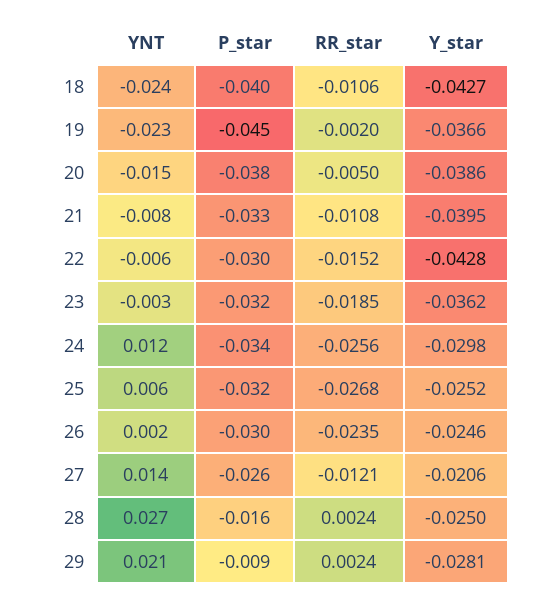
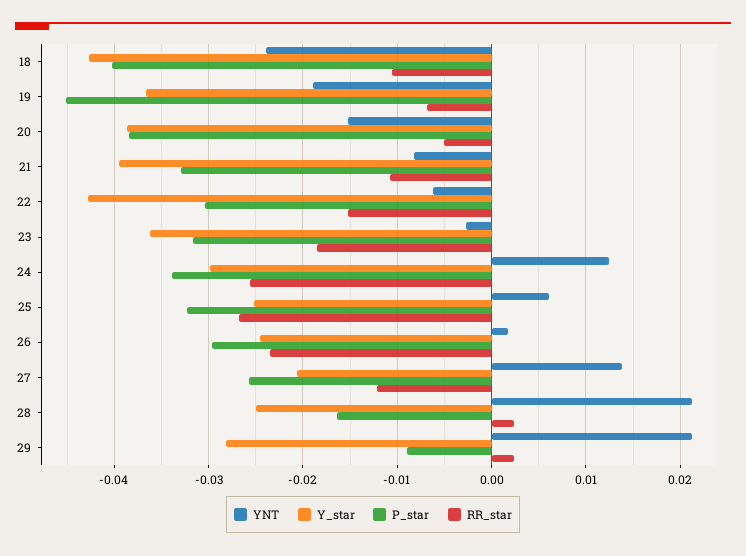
YNT, 19: -0.023 -> -0.019
RR_star, 19: -0.002 -> -0.007
YNT, 28: 0.027 -> 0.021

